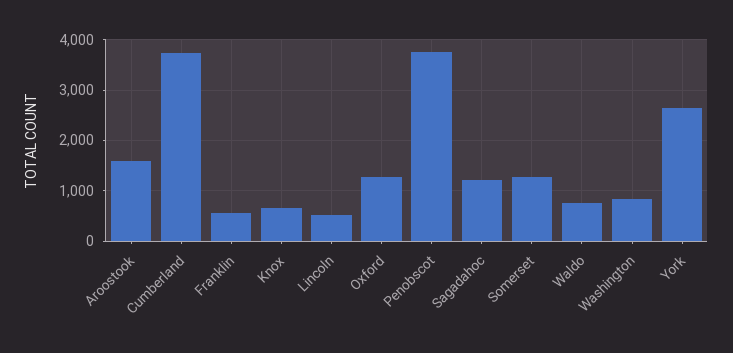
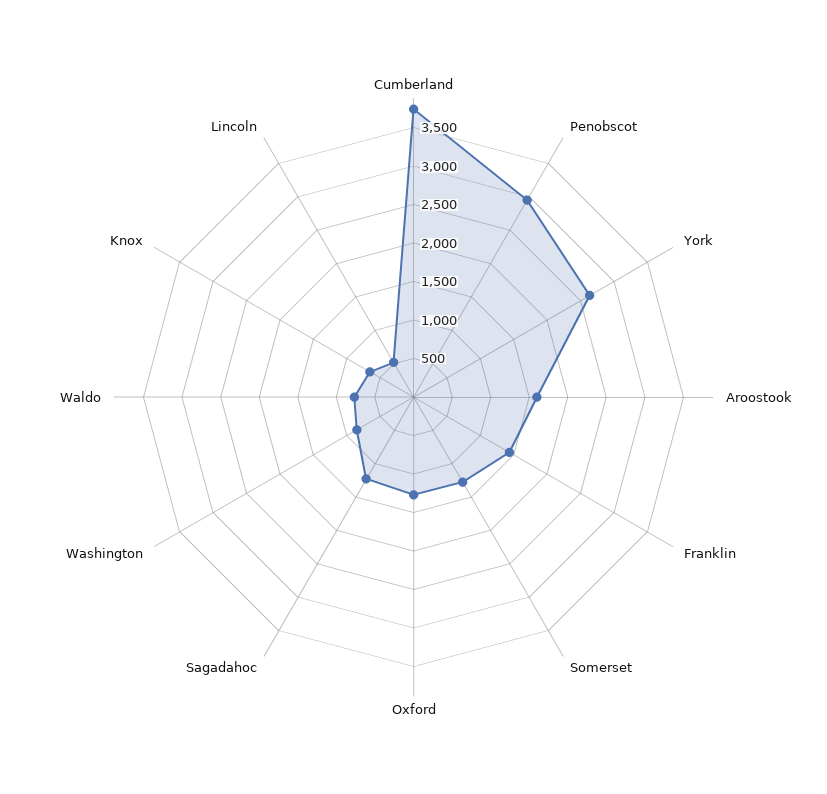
Franklin: 600 -> 1500
Penobscot: 3800 -> 3000

